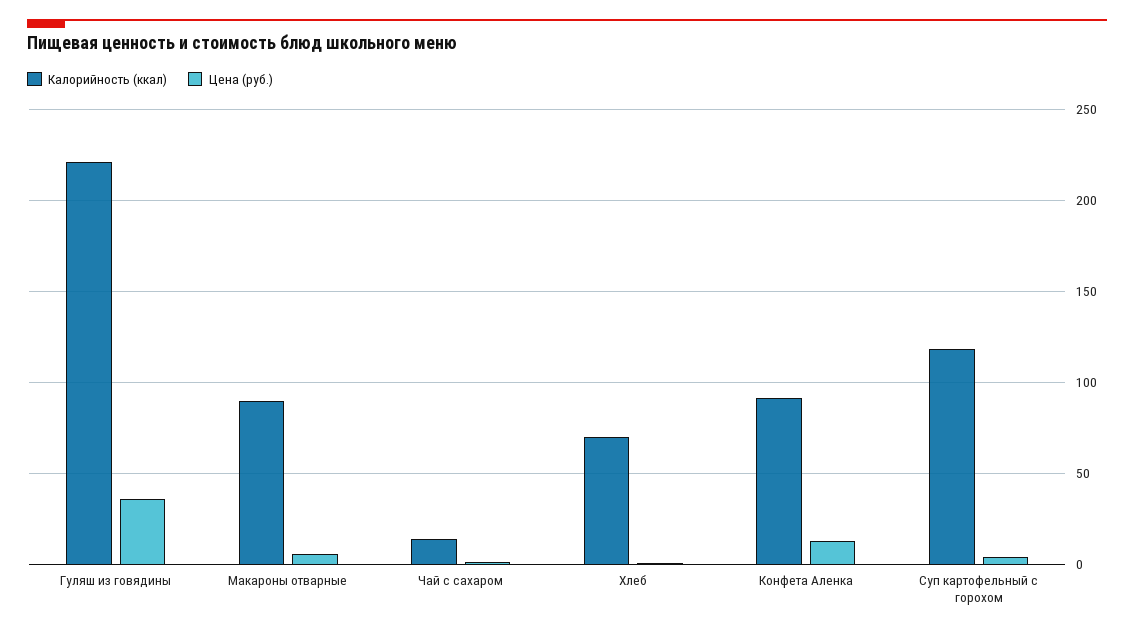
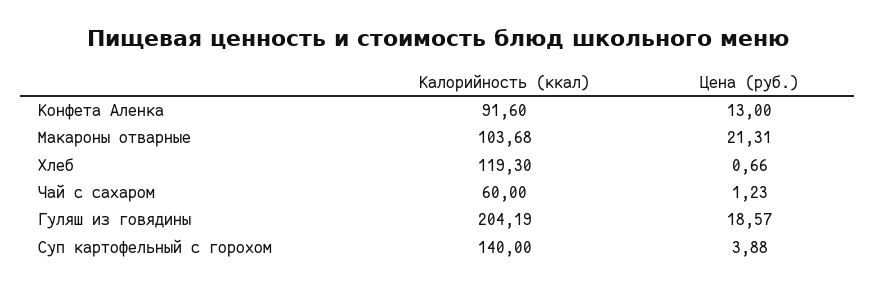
Калорийность (ккал), Гуляш из говядины: 220 -> 204.19
Цена (руб.), Гуляш из говядины: 35 -> 18.57
Калорийность (ккал), Макароны отварные: 90 -> 103.68
Цена (руб.), Макароны отварные: 5 -> 21.31
Калорийность (ккал), Чай с сахаром: 15 -> 60
Калорийность (ккал), Хлеб: 70 -> 119.3
Калорийность (ккал), Суп картофельный с горохом: 120 -> 140

